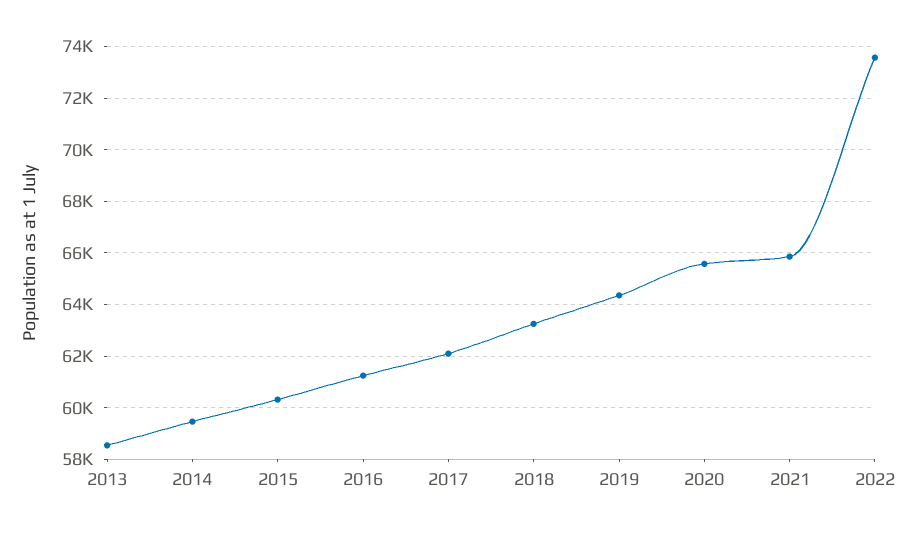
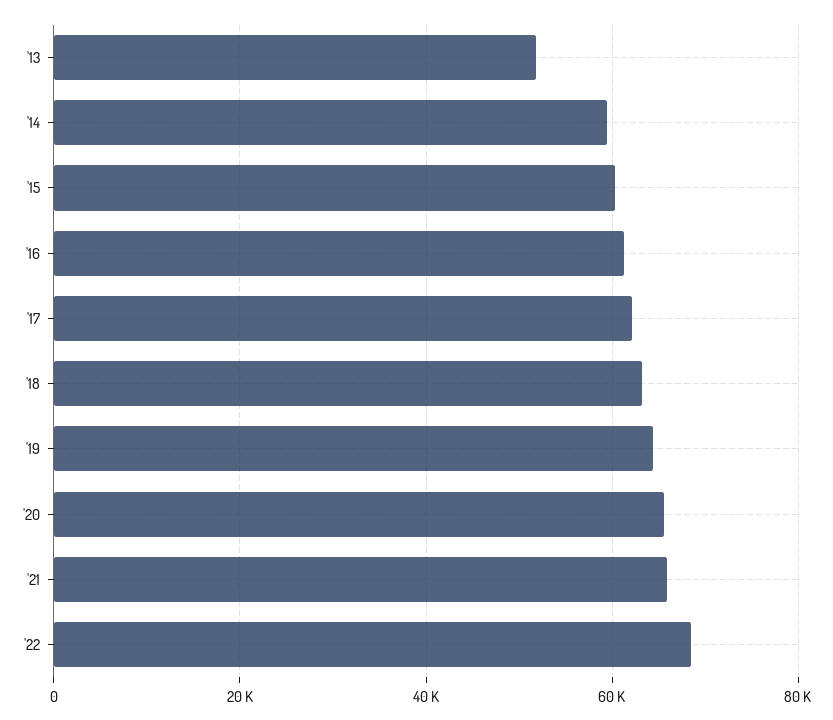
2013: 58500 -> 52000
2022: 73500 -> 68000

